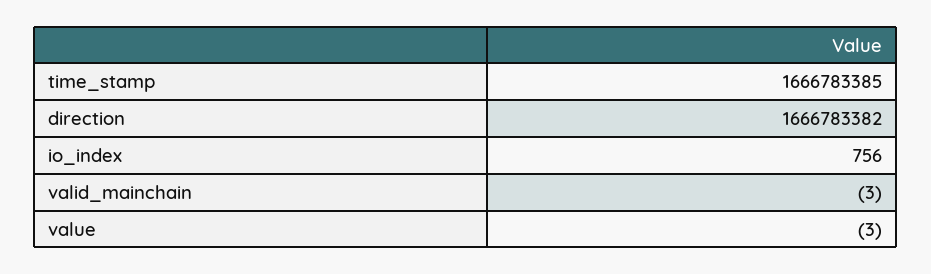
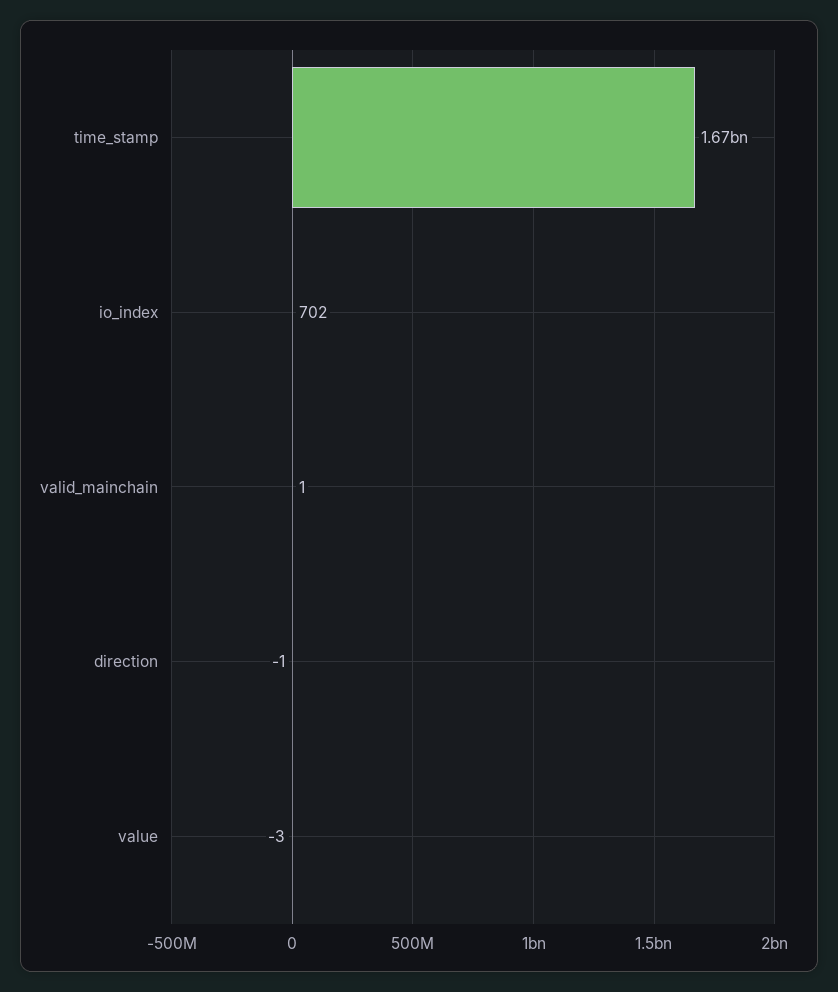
direction: 1666783382 -> -1
io_index: 756 -> 702
valid_mainchain: -3 -> 1

